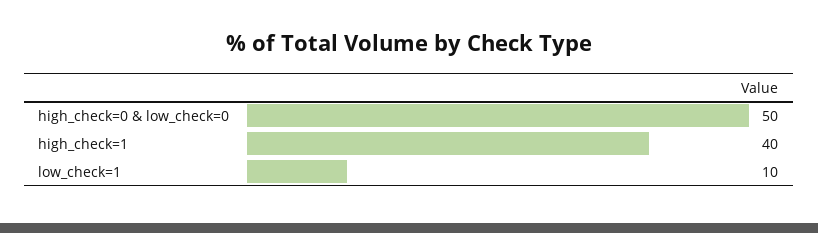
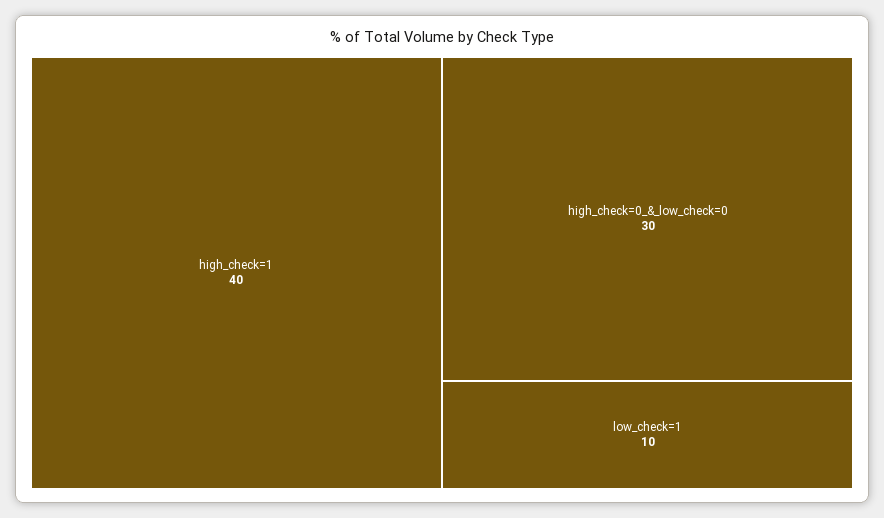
high_check=0 & low_check=0: 50 -> 30

